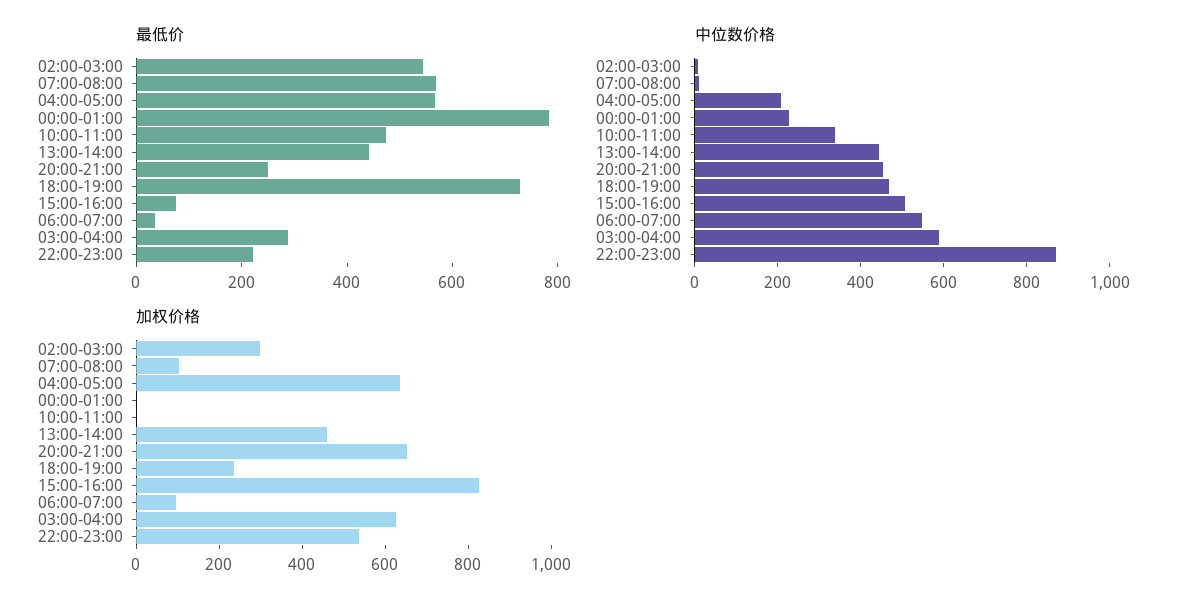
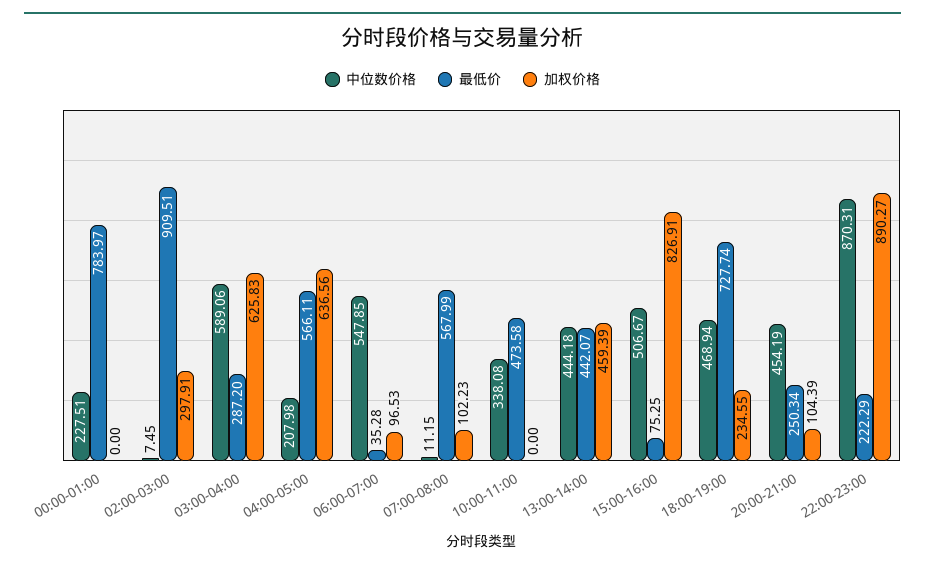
最低价, 02:00-03:00: 550 -> 909.51
加权价格, 20:00-21:00: 650 -> 104.39
加权价格, 22:00-23:00: 550 -> 890.27

